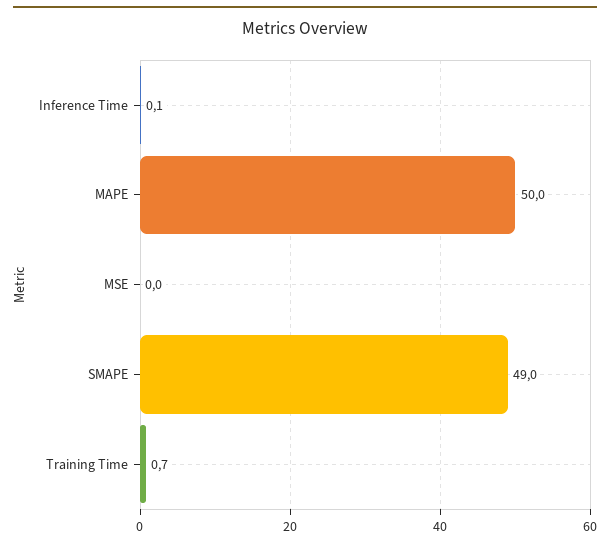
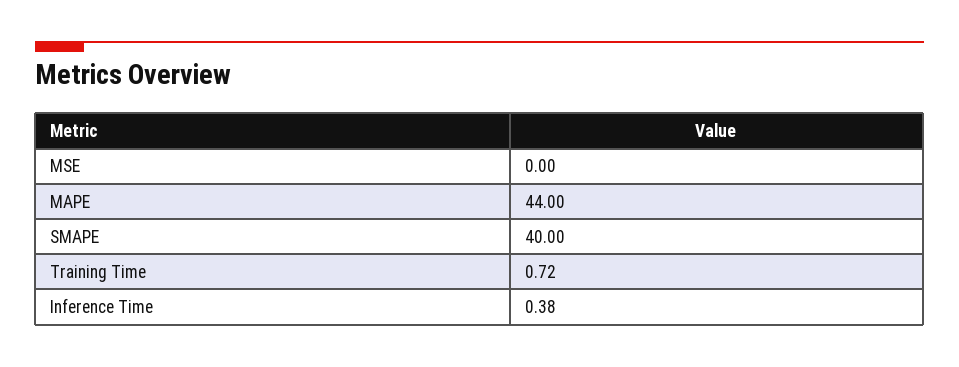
Inference Time: 0.1 -> 0.38
MAPE: 50 -> 44
SMAPE: 49 -> 40

